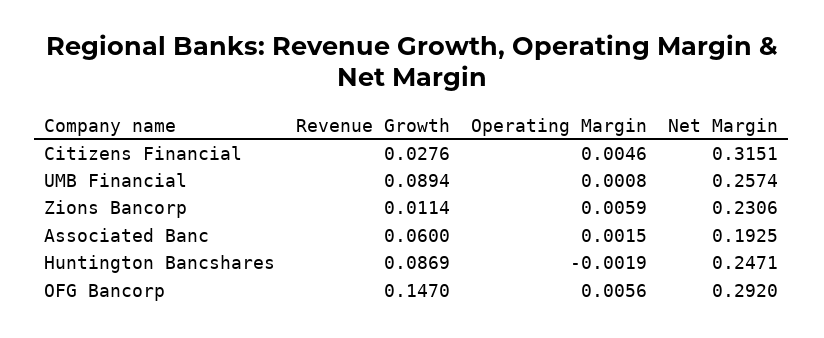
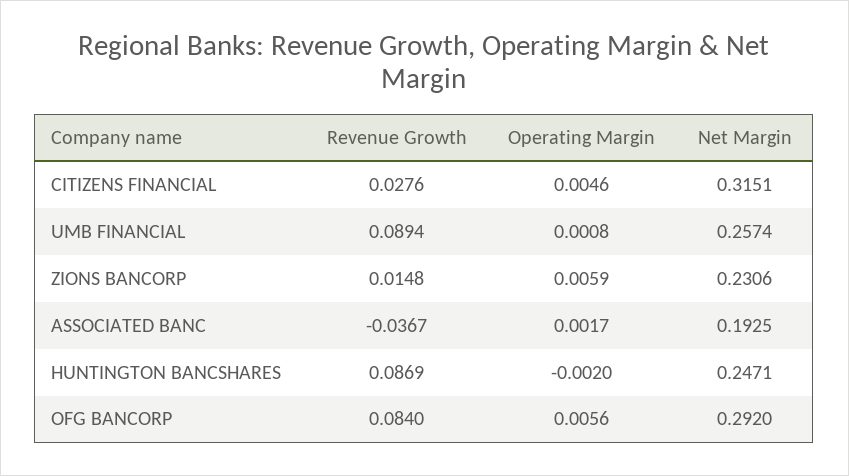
Revenue Growth, Zions Bancorp: 0.0114 -> 0.0148
Revenue Growth, Associated Banc: 0.06 -> -0.0367
Operating Margin, Associated Banc: 0.0015 -> 0.0017
Operating Margin, Huntington Bancshares: -0.0019 -> -0.002
Revenue Growth, OFG Bancorp: 0.147 -> 0.084

